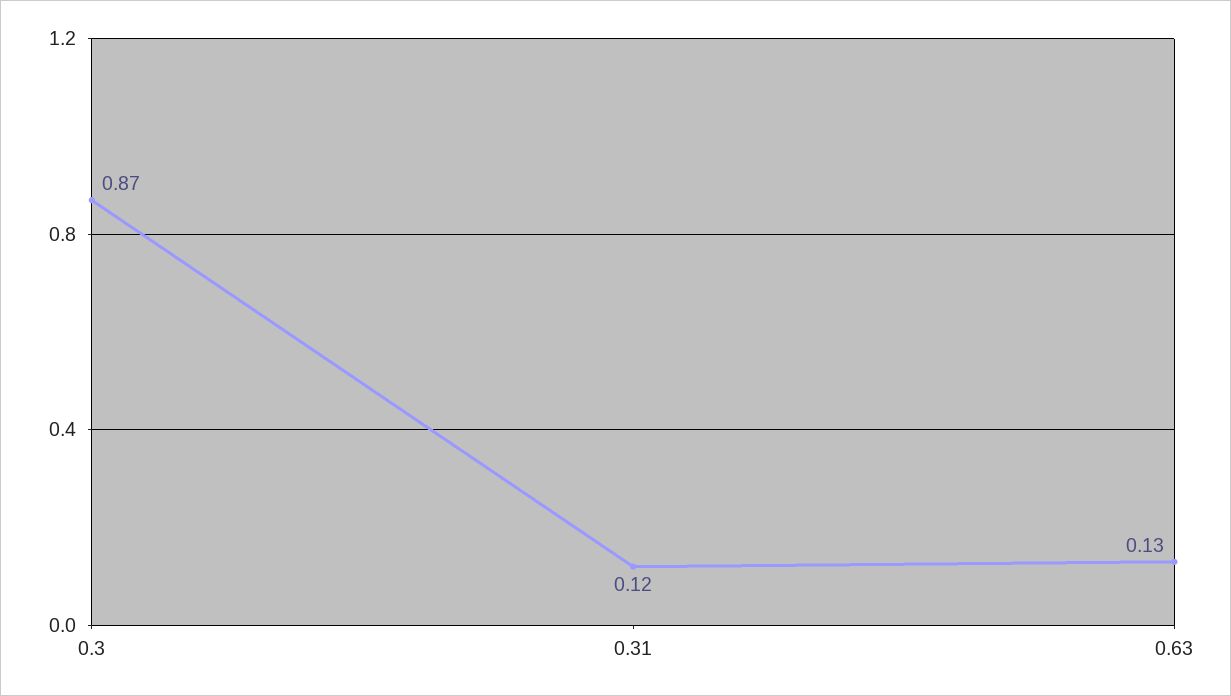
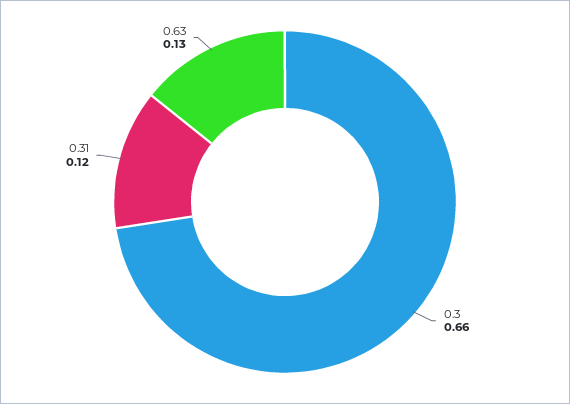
0.3: 0.87 -> 0.66

